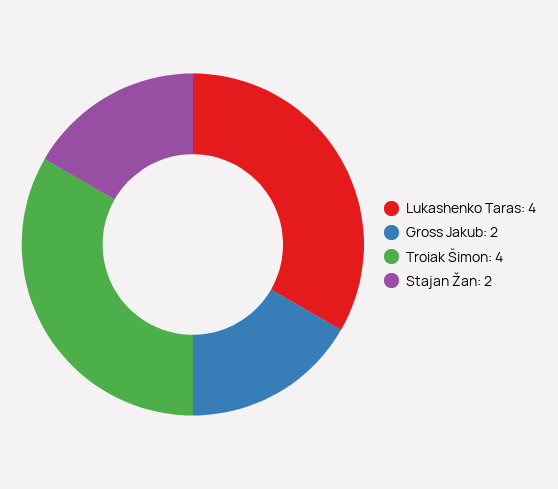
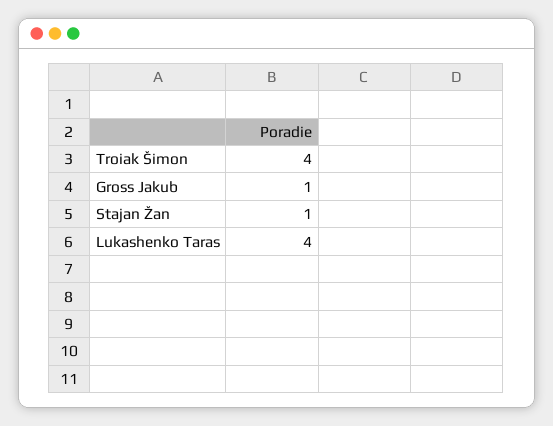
Gross Jakub: 2 -> 1
Stajan Žan: 2 -> 1

